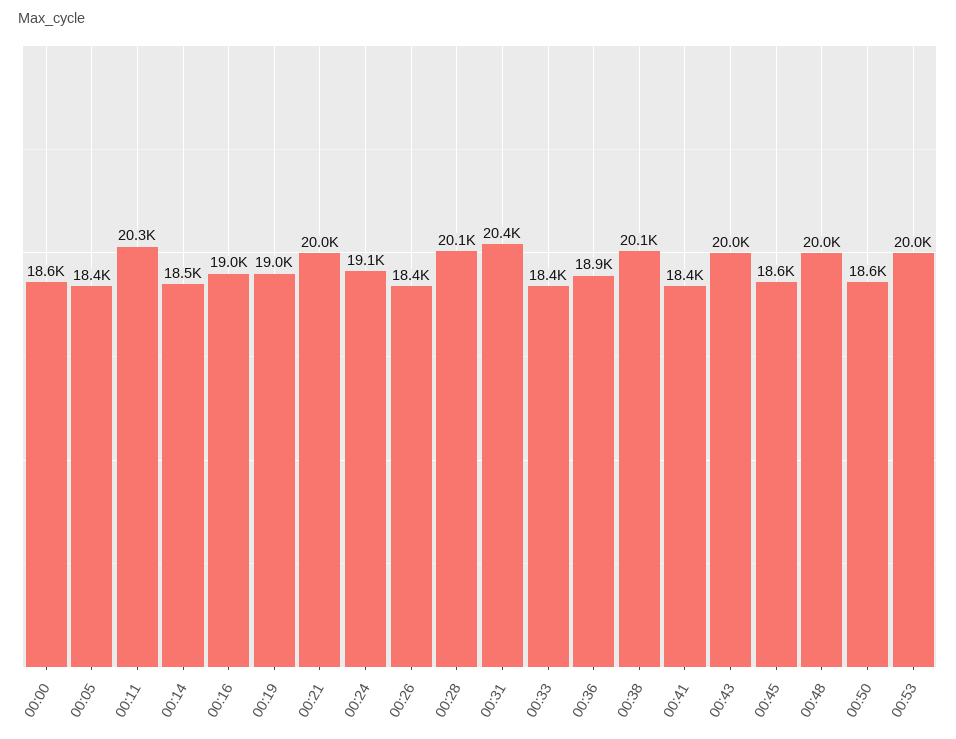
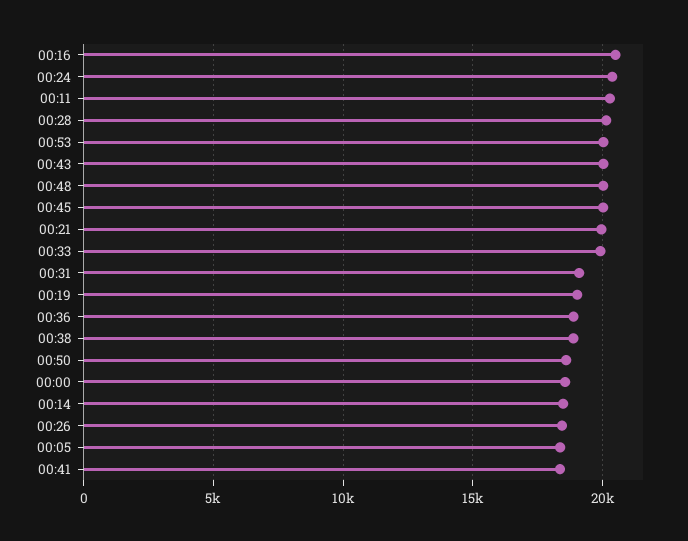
00:16: 19000 -> 20500
00:24: 19100 -> 20500
00:31: 20400 -> 19000
00:33: 18400 -> 20000
00:38: 20100 -> 19000
00:45: 18600 -> 20000

